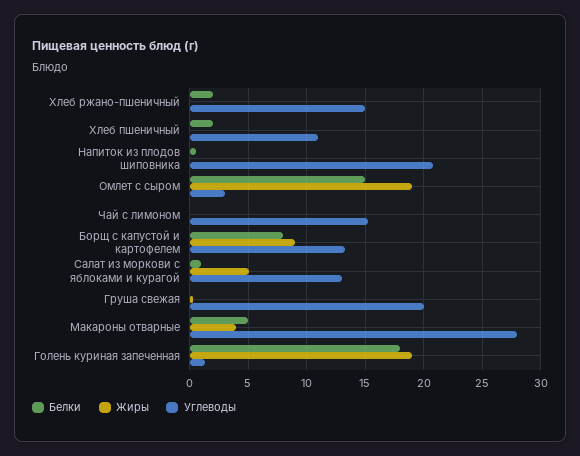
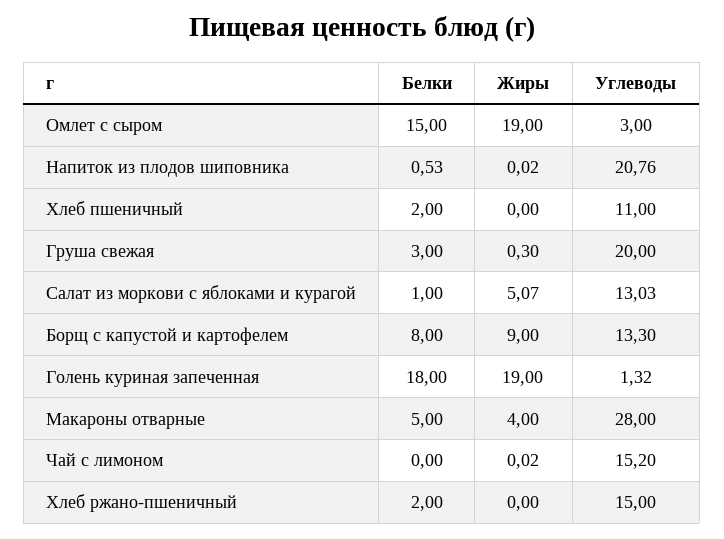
Белки, Груша свежая: 0 -> 3

